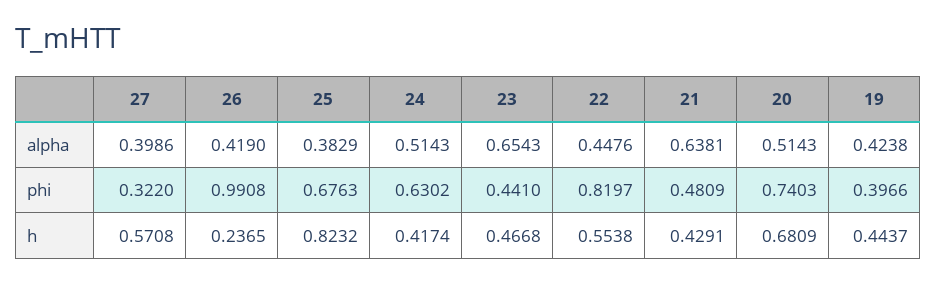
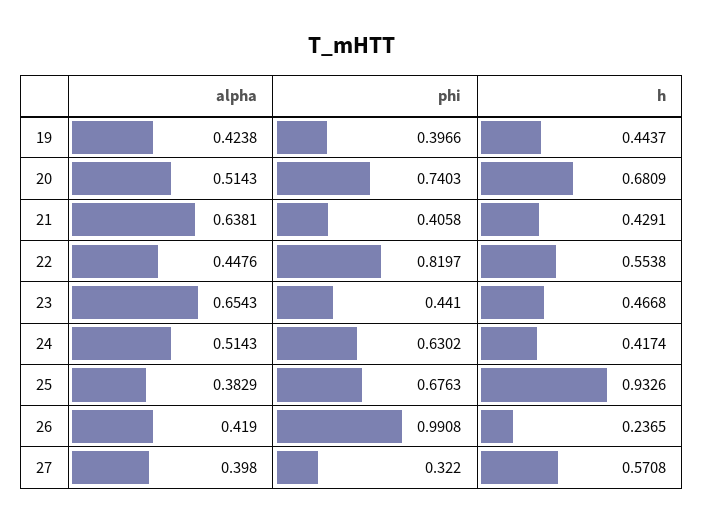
27, alpha: 0.3986 -> 0.398
21, phi: 0.4809 -> 0.4058
25, h: 0.8232 -> 0.9326

